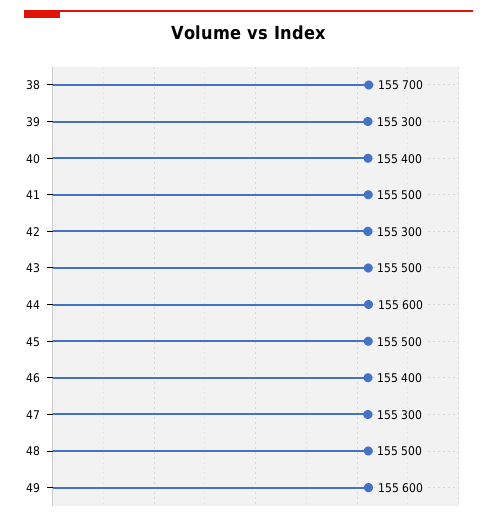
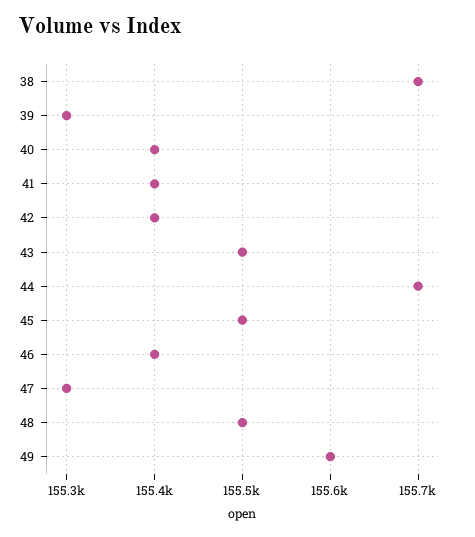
41: 155500 -> 155400
42: 155300 -> 155400
44: 155600 -> 155700

